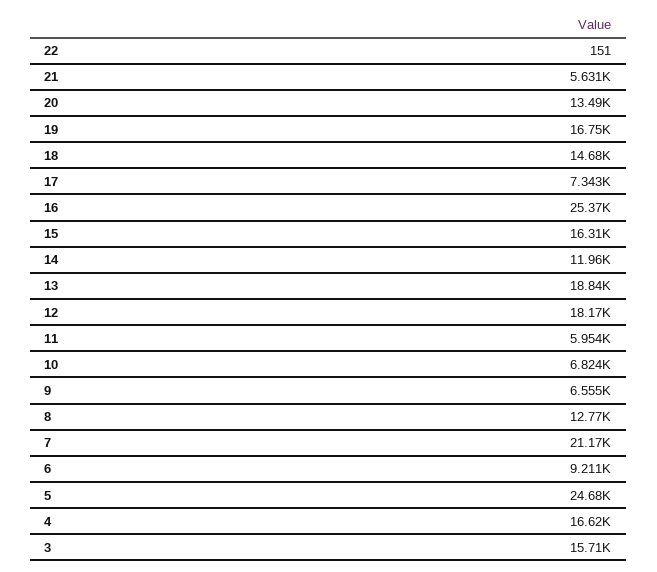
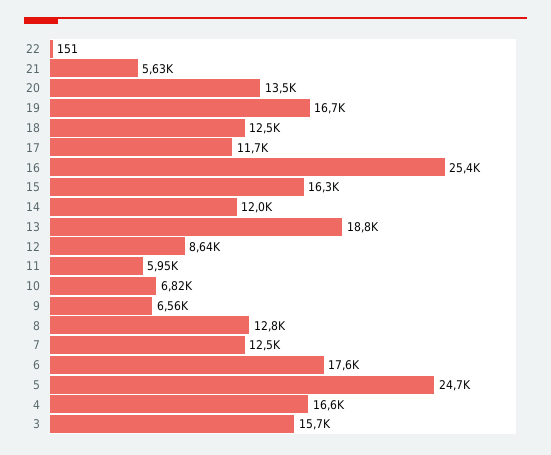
18: 14680 -> 12500
17: 7343 -> 11700
12: 18170 -> 8640
7: 21170 -> 12500
6: 9211 -> 17600

